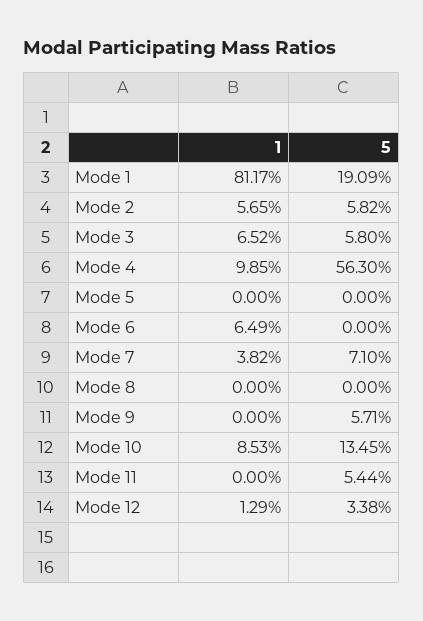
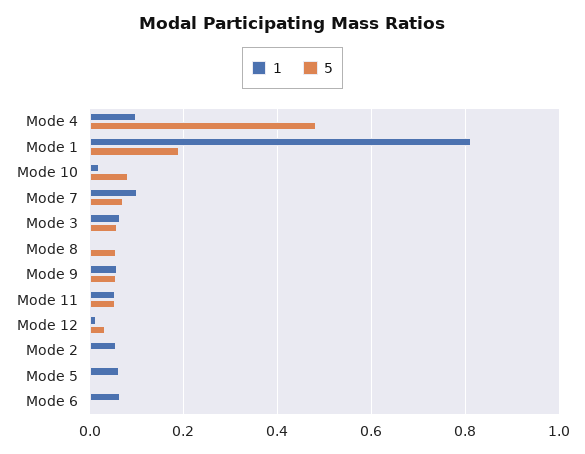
5, Mode 2: 0.0582 -> 0
5, Mode 4: 0.563 -> 0.48
1, Mode 5: 0 -> 0.06
1, Mode 7: 0.0382 -> 0.1
5, Mode 8: 0 -> 0.06
1, Mode 9: 0 -> 0.06
1, Mode 10: 0.0853 -> 0.02
5, Mode 10: 0.1345 -> 0.08
1, Mode 11: 0 -> 0.06

